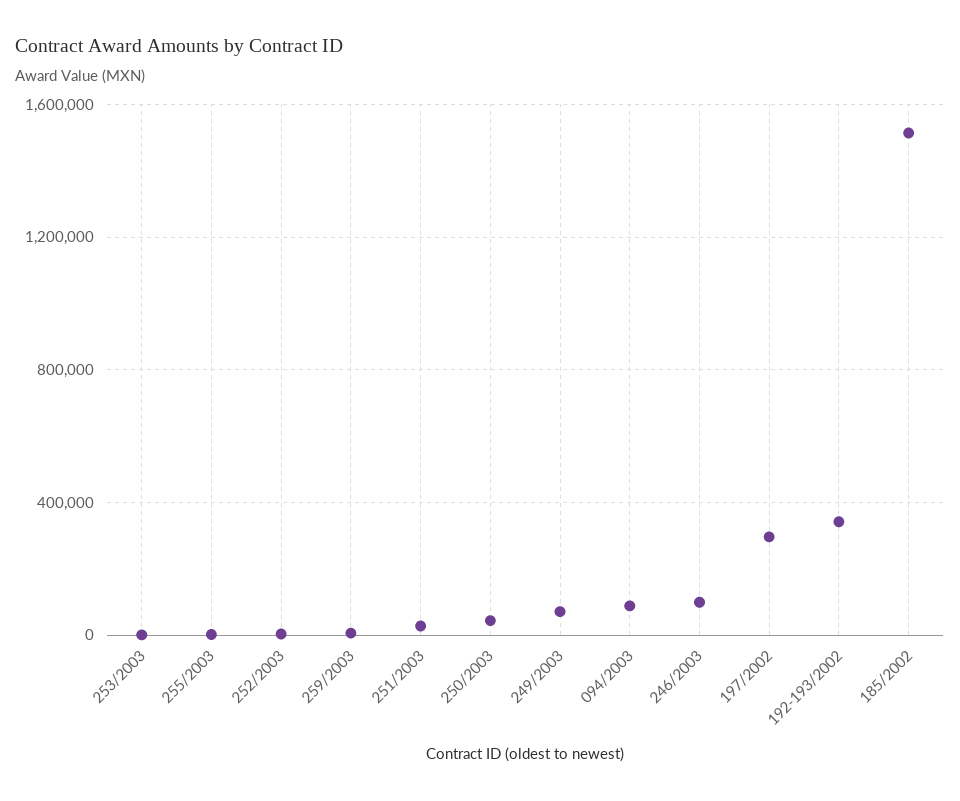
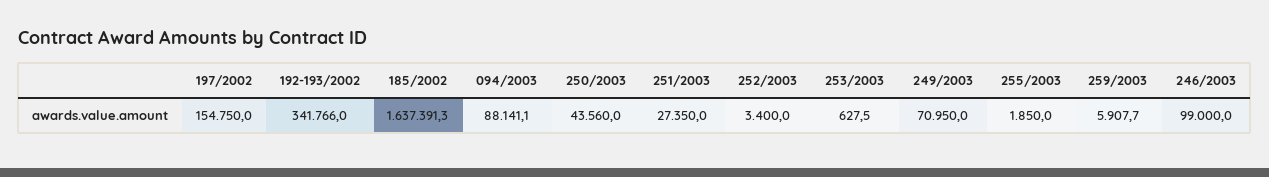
197/2002: 300000 -> 154750
185/2002: 1500000 -> 1637391.3

